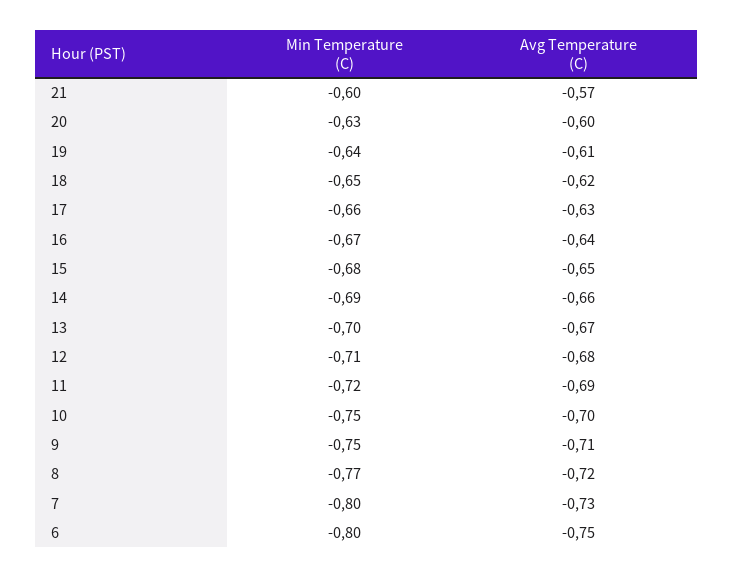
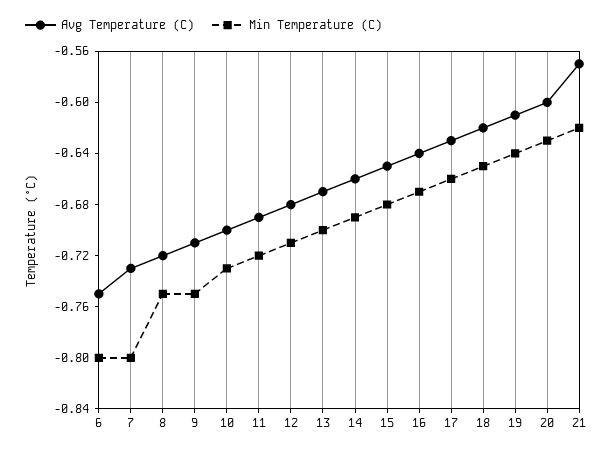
Min Temperature (C), 21: -0.6 -> -0.62
Min Temperature (C), 10: -0.75 -> -0.73
Min Temperature (C), 8: -0.77 -> -0.75

